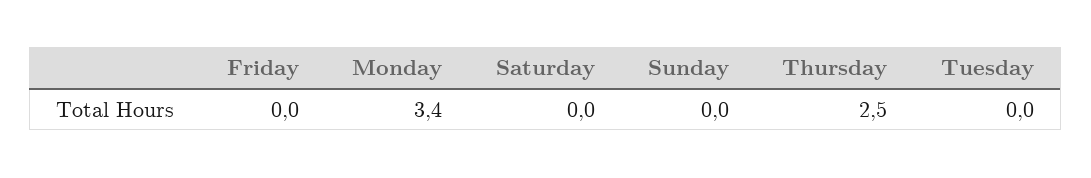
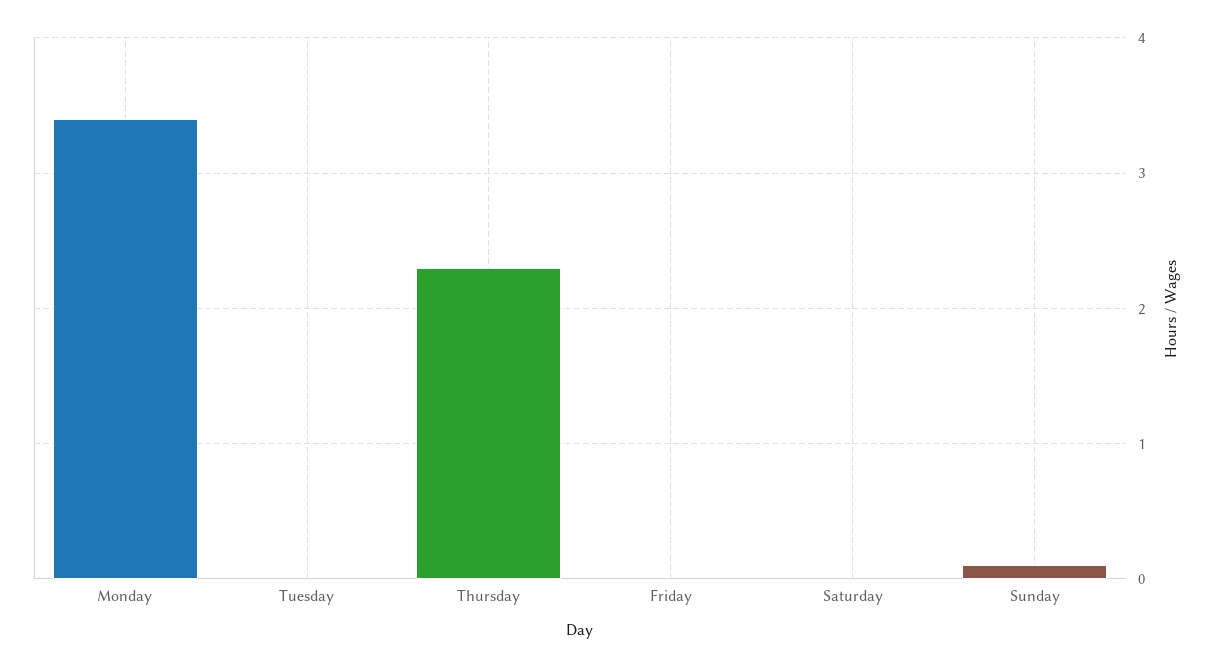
Sunday: 0 -> 0.1
Thursday: 2.5 -> 2.3

